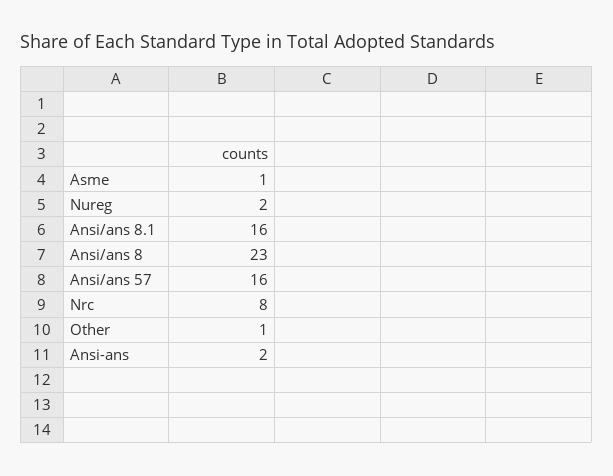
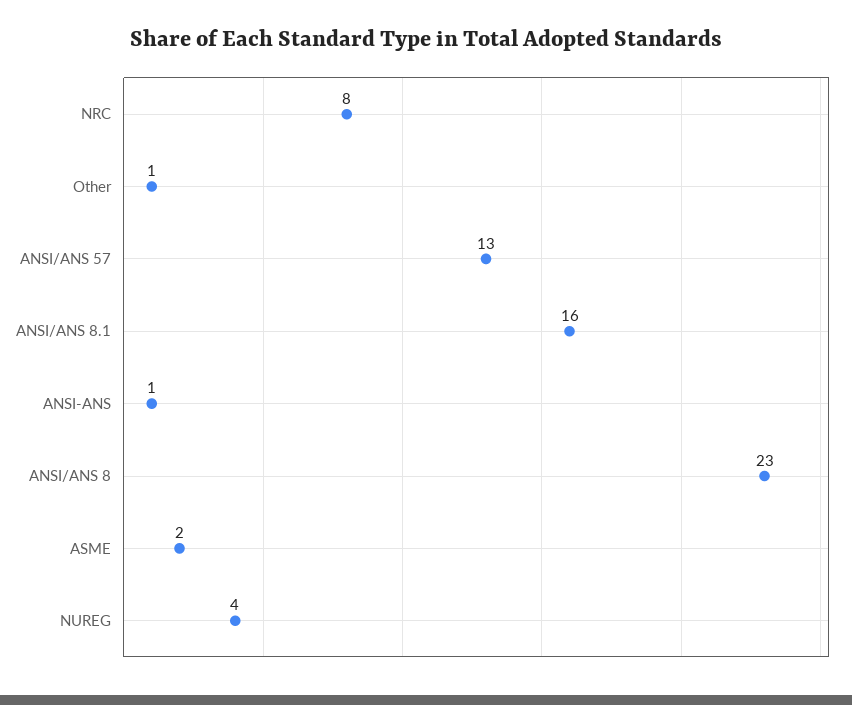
Asme: 1 -> 2
Nureg: 2 -> 4
Ansi/ans 57: 16 -> 13
Ansi-ans: 2 -> 1

